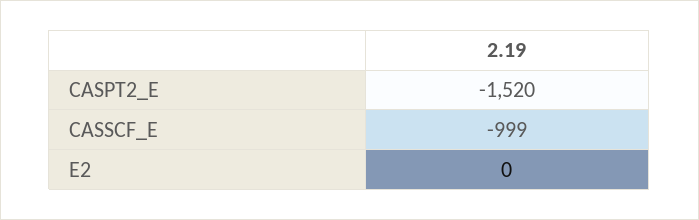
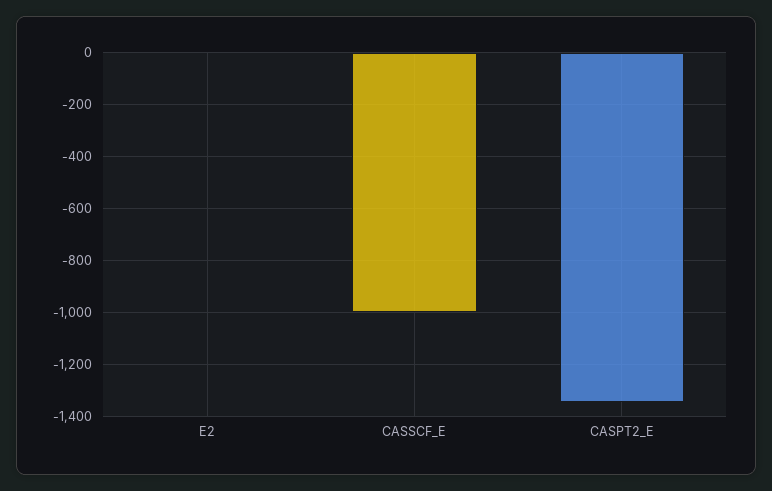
CASPT2_E: -1520 -> -1350

